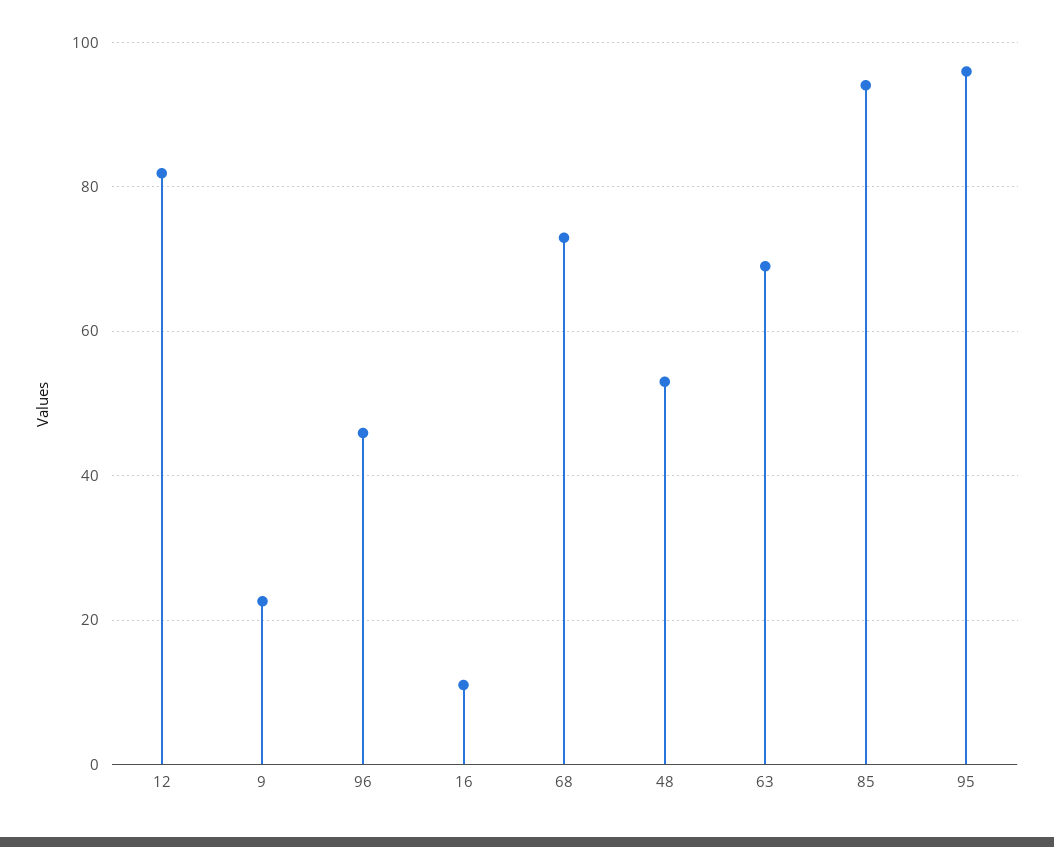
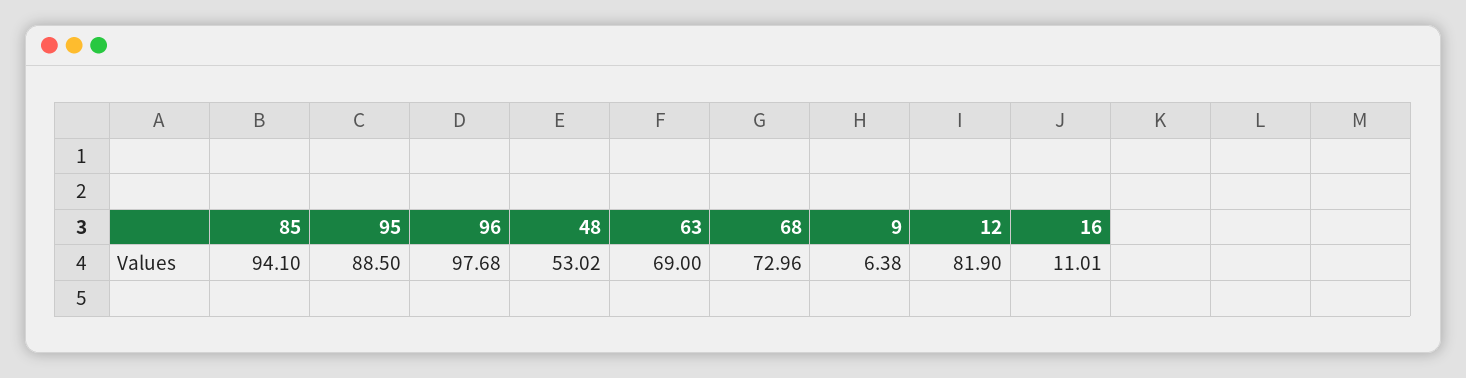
9: 22 -> 6.38
96: 46 -> 97.68
95: 96 -> 88.5

